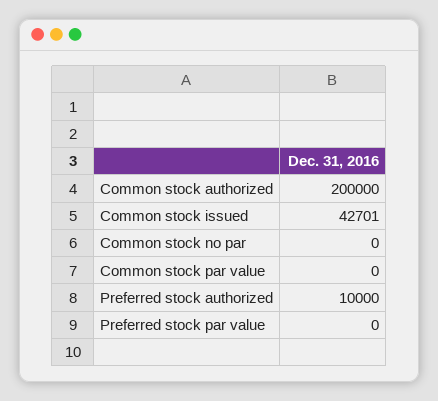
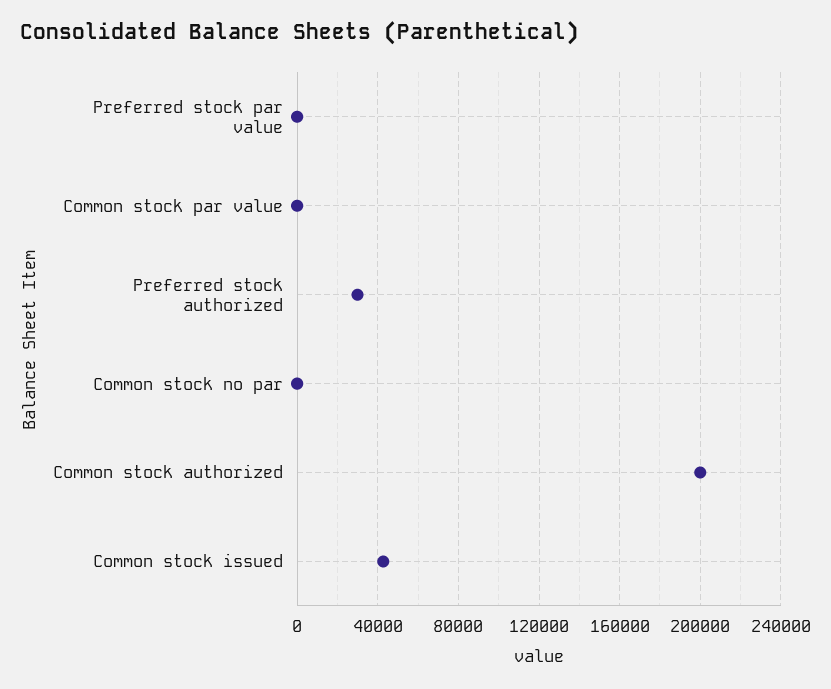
Preferred stock authorized: 10000 -> 30000

